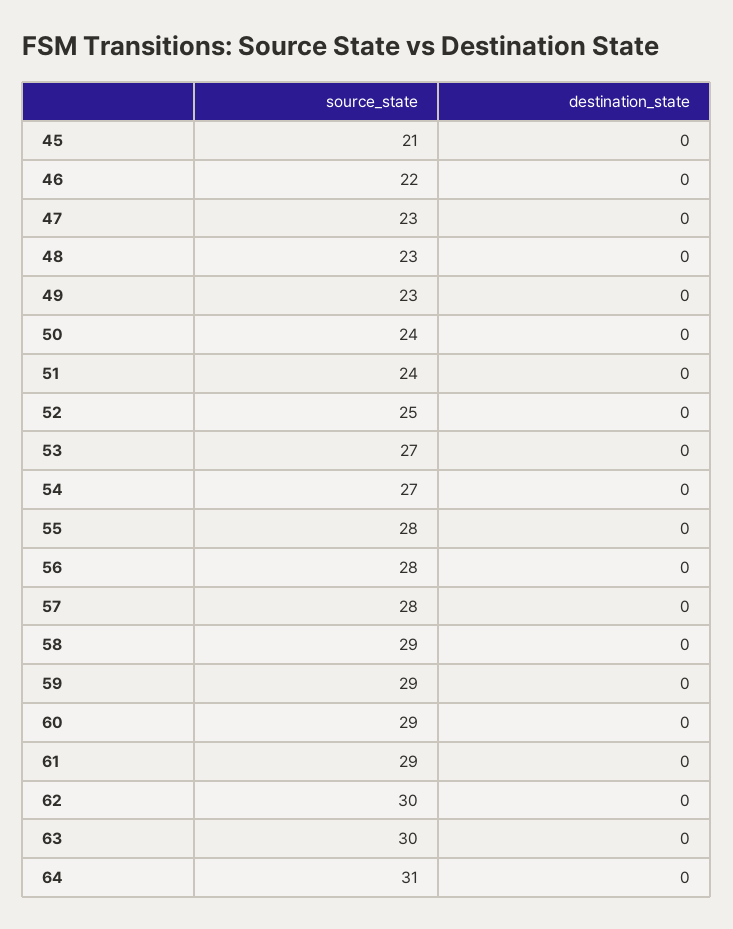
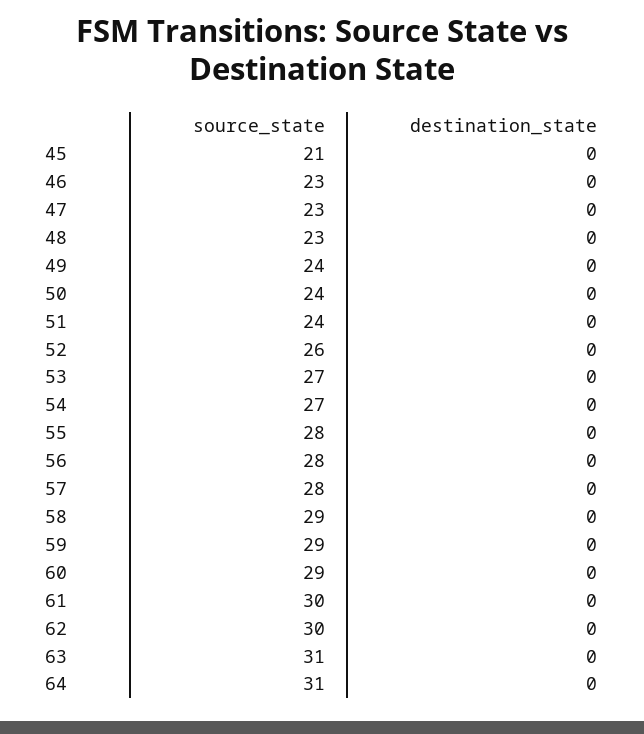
source_state, 46: 22 -> 23
source_state, 49: 23 -> 24
source_state, 52: 25 -> 26
source_state, 61: 29 -> 30
source_state, 63: 30 -> 31

